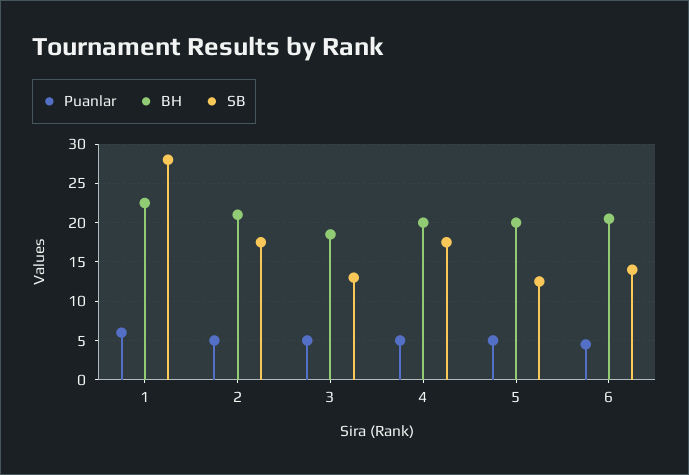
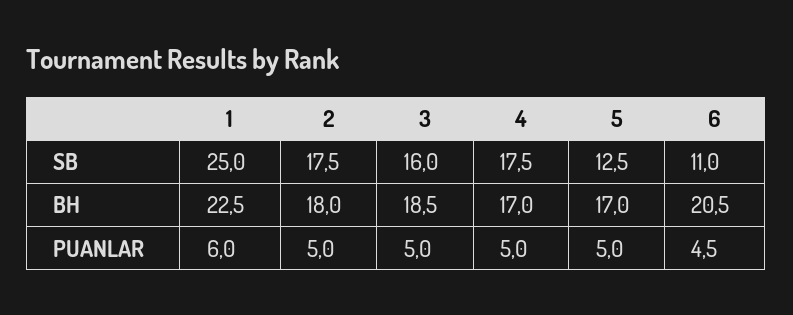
SB, 1: 28 -> 25
BH, 2: 21 -> 18
SB, 3: 13 -> 16
BH, 4: 20 -> 17
BH, 5: 20 -> 17
SB, 6: 14 -> 11

